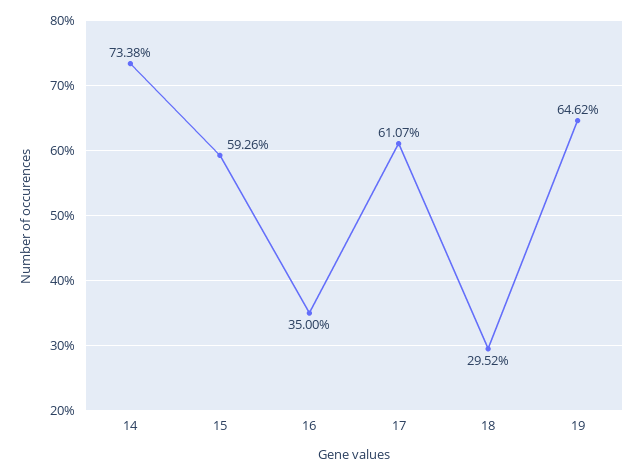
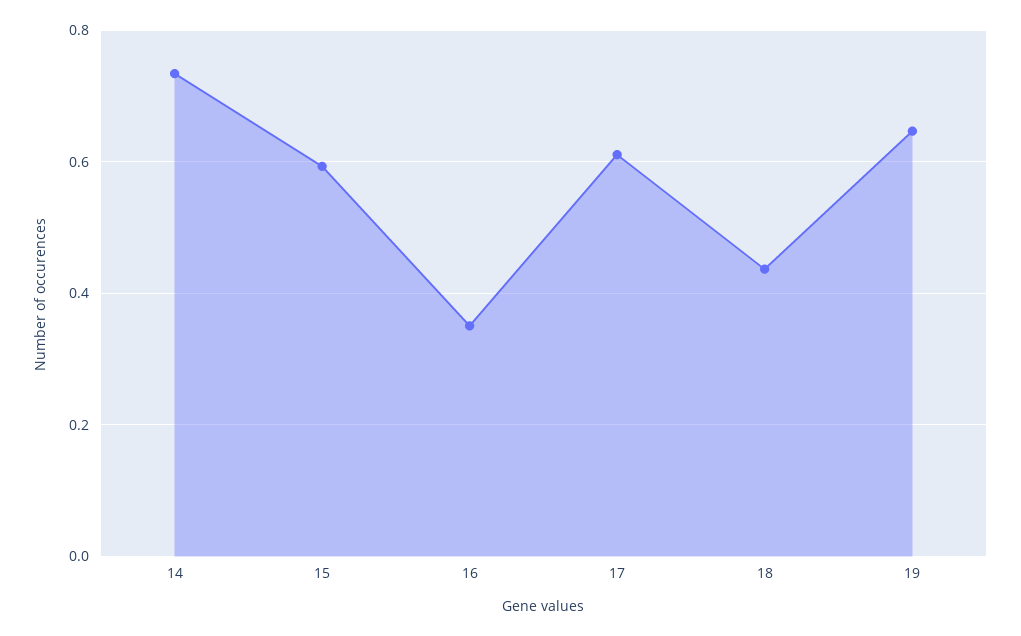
18: 0.2952 -> 0.44

